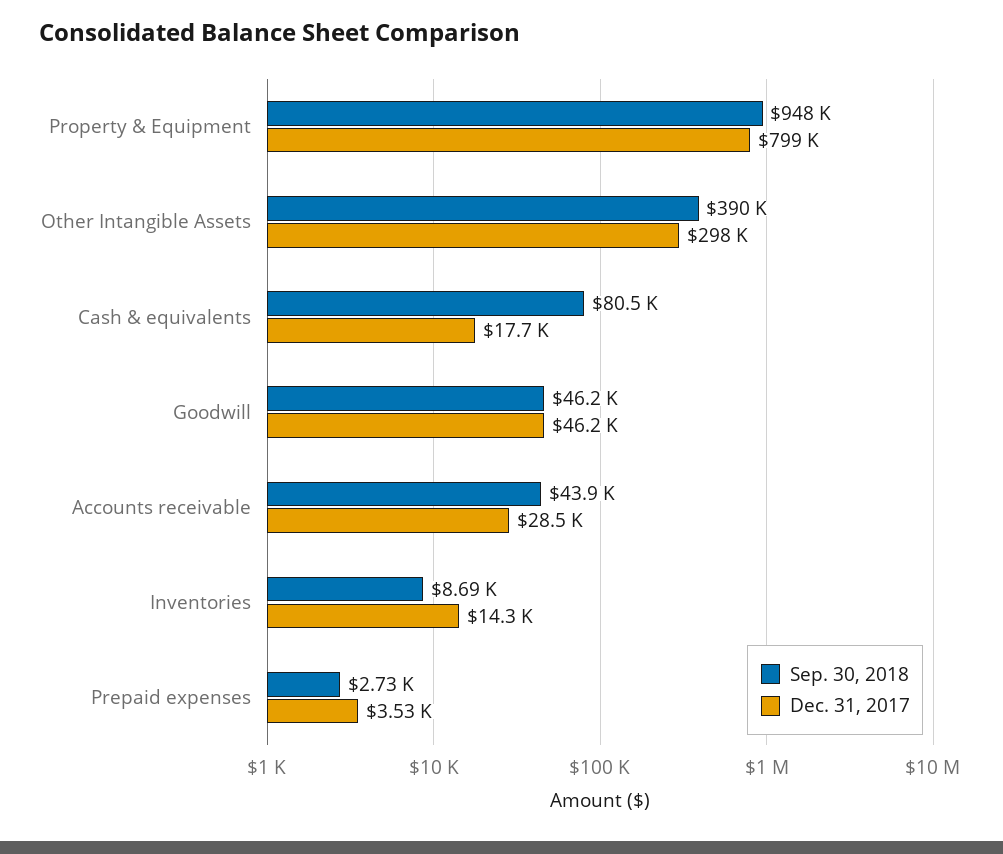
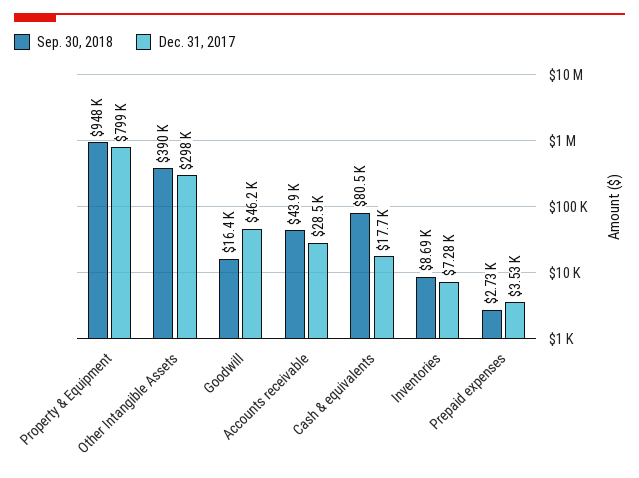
Sep. 30, 2018, Goodwill: 46200 -> 16400
Dec. 31, 2017, Inventories: 14300 -> 7280

